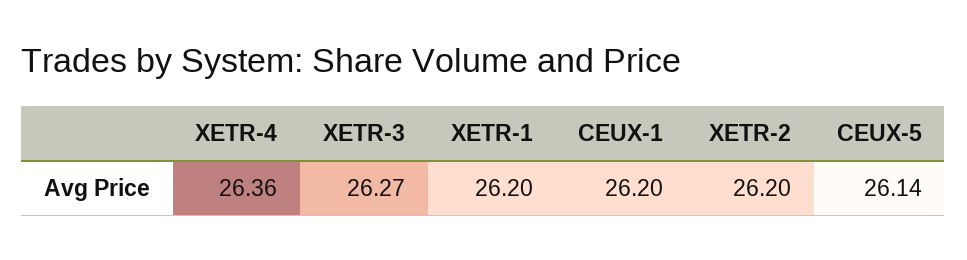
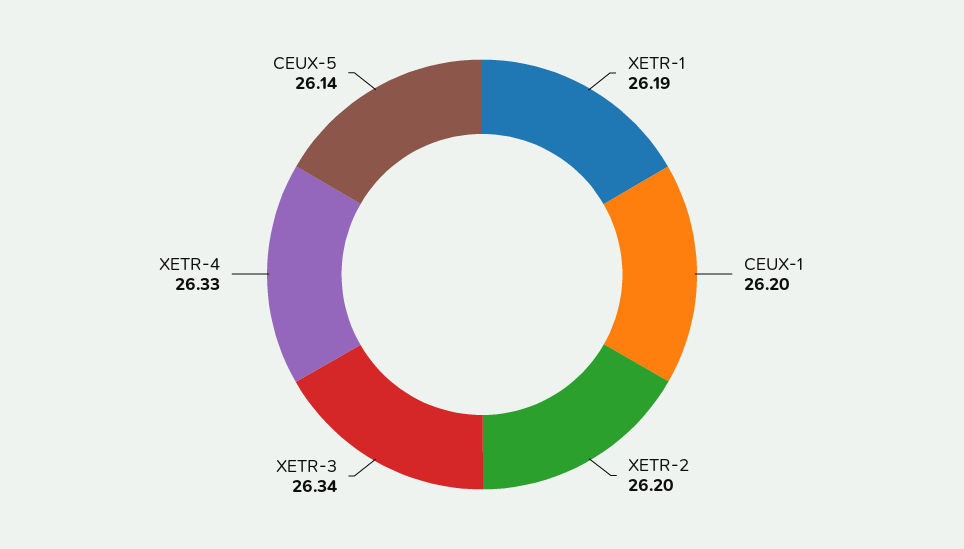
XETR-4: 26.36 -> 26.33
XETR-3: 26.27 -> 26.34
XETR-1: 26.2 -> 26.19

